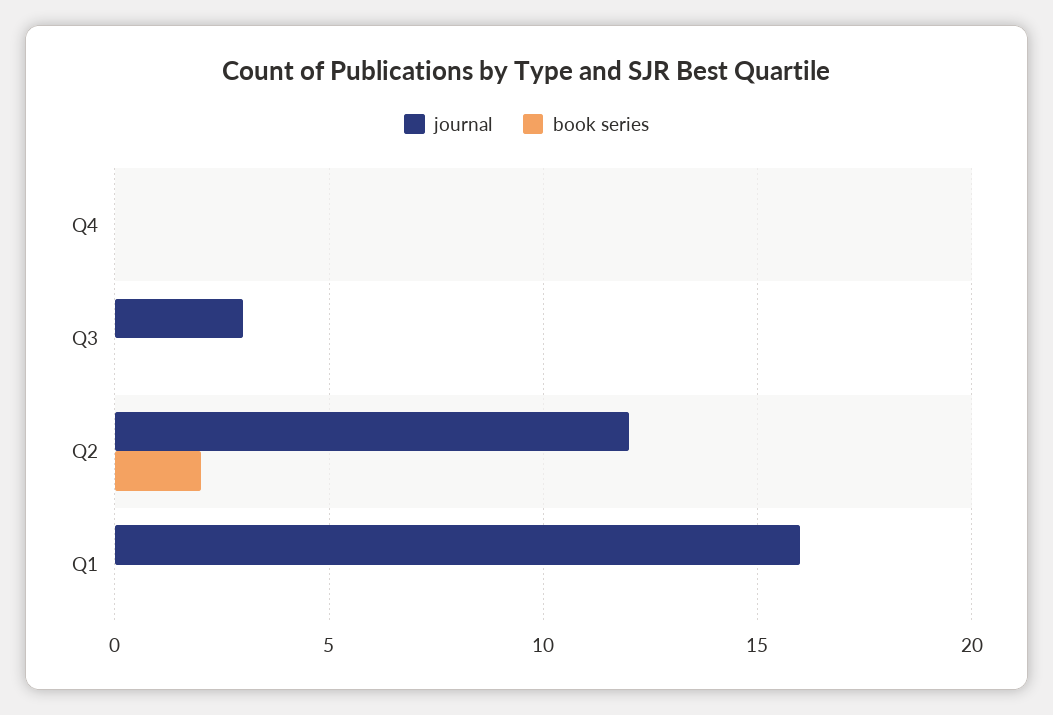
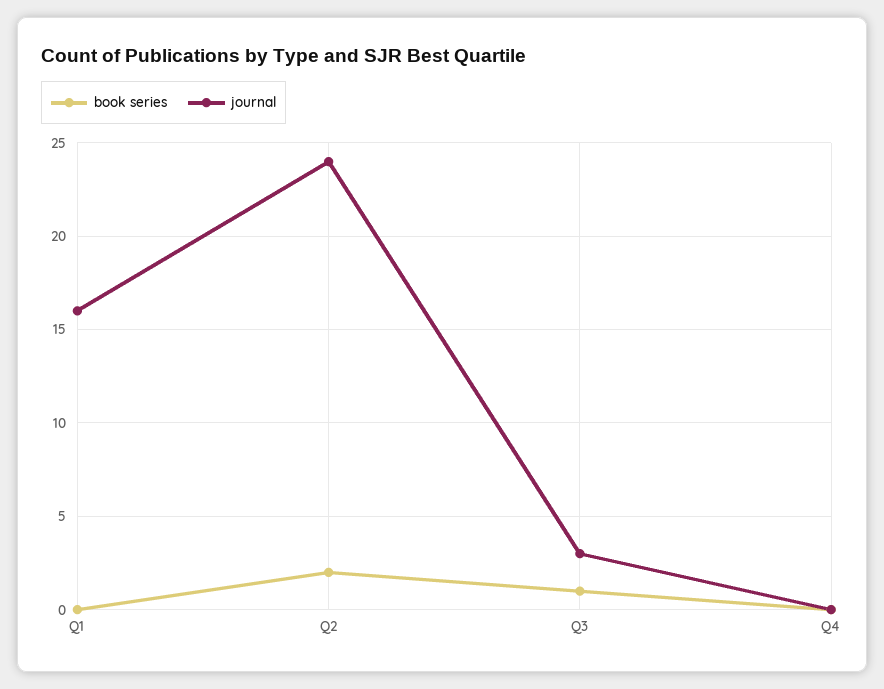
book series, Q3: 0 -> 1
journal, Q2: 12 -> 24

